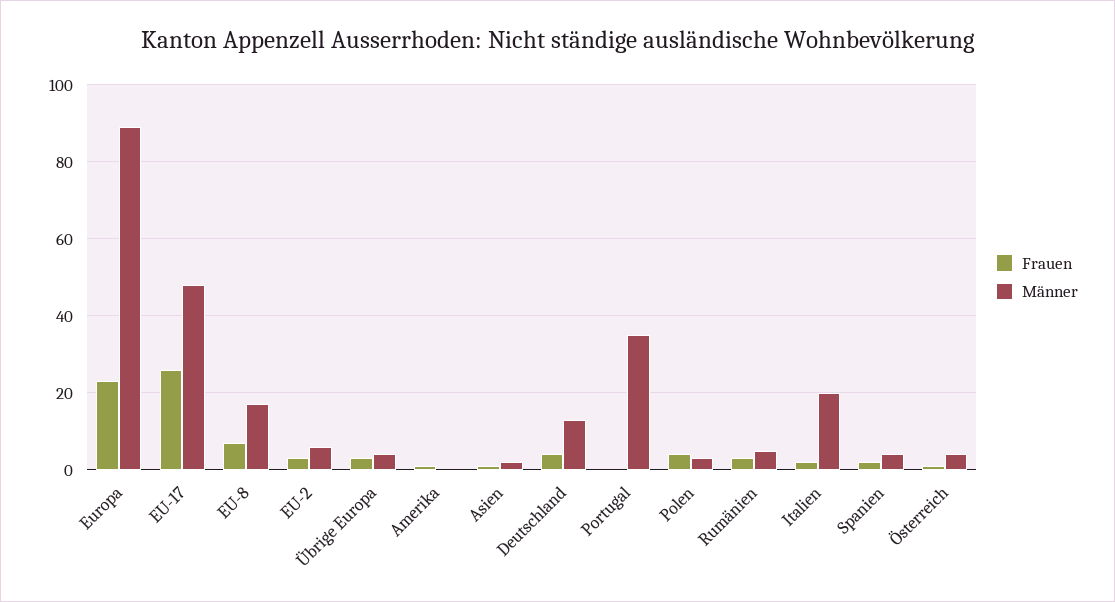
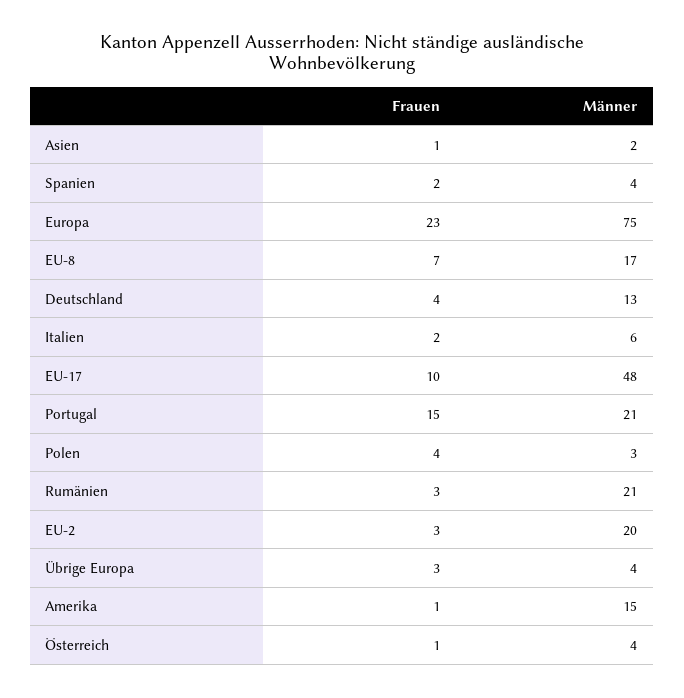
Männer, Europa: 90 -> 75
Frauen, EU-17: 25 -> 10
Männer, EU-2: 5 -> 20
Männer, Amerika: 0 -> 15
Frauen, Portugal: 0 -> 15
Männer, Portugal: 35 -> 21
Männer, Rumänien: 5 -> 21
Männer, Italien: 20 -> 6

